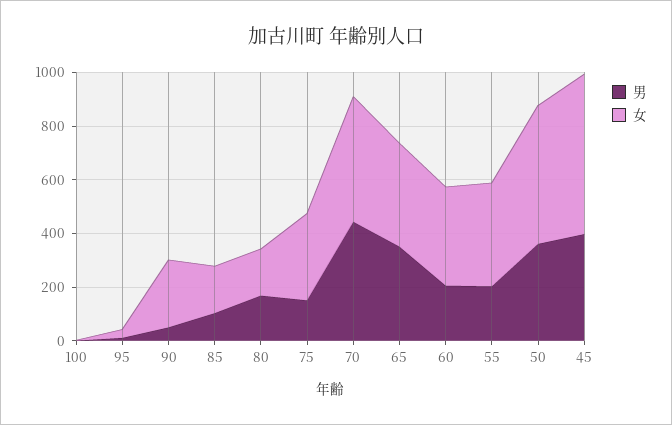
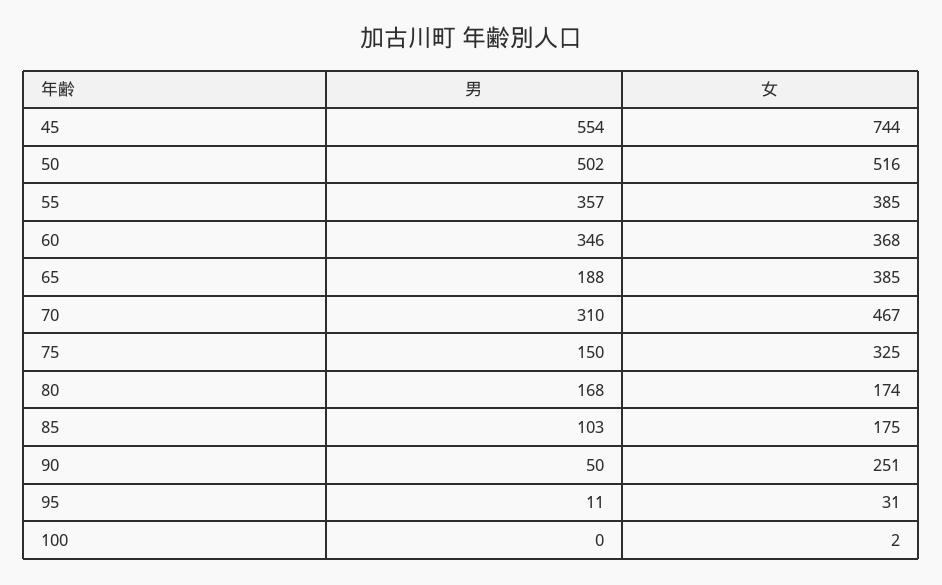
男, 70: 450 -> 310
男, 65: 350 -> 188
男, 60: 200 -> 346
男, 55: 200 -> 357
男, 50: 350 -> 502
男, 45: 400 -> 554
女, 45: 600 -> 744

